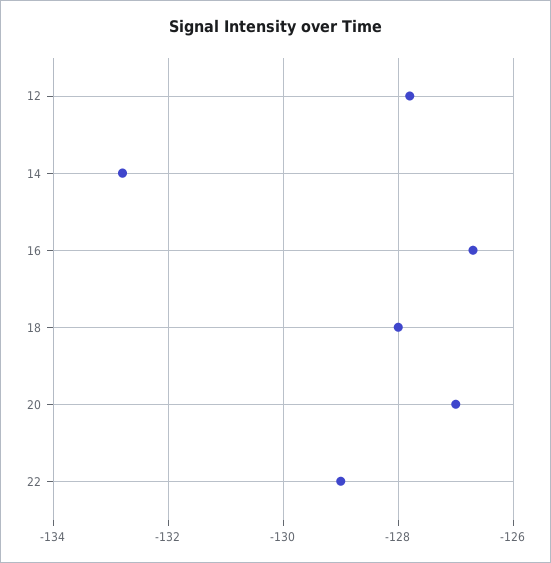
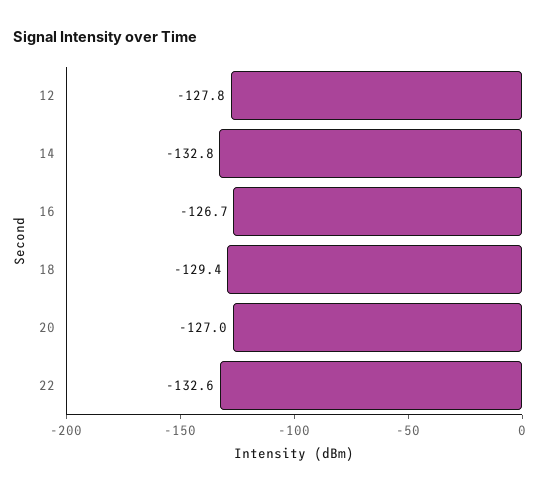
18: -128 -> -129.4
22: -129 -> -132.6

